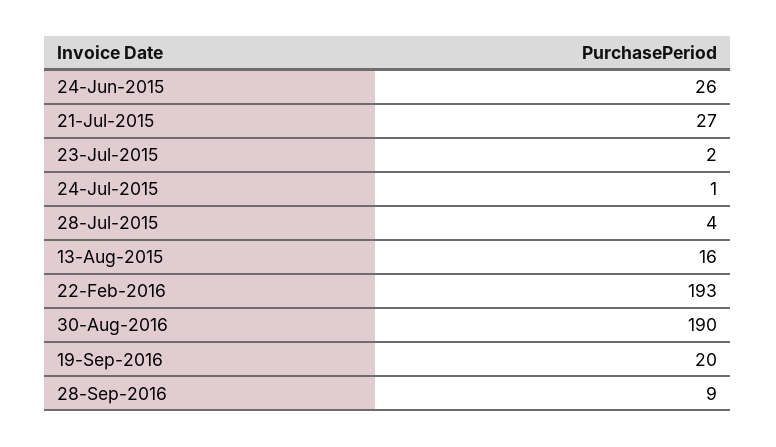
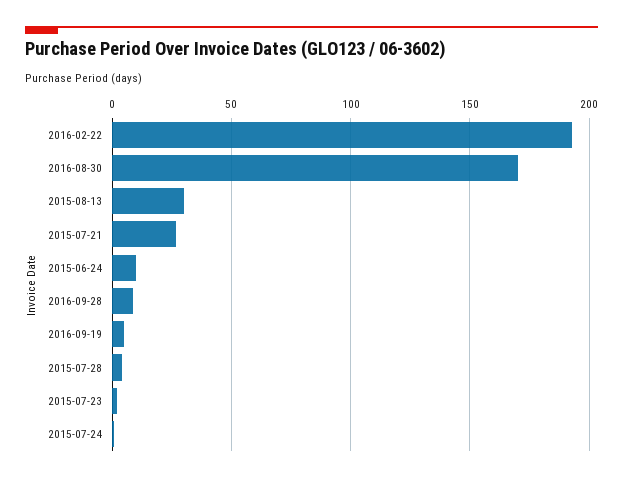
24-Jun-2015: 26 -> 10
13-Aug-2015: 16 -> 30
30-Aug-2016: 190 -> 170
19-Sep-2016: 20 -> 5

